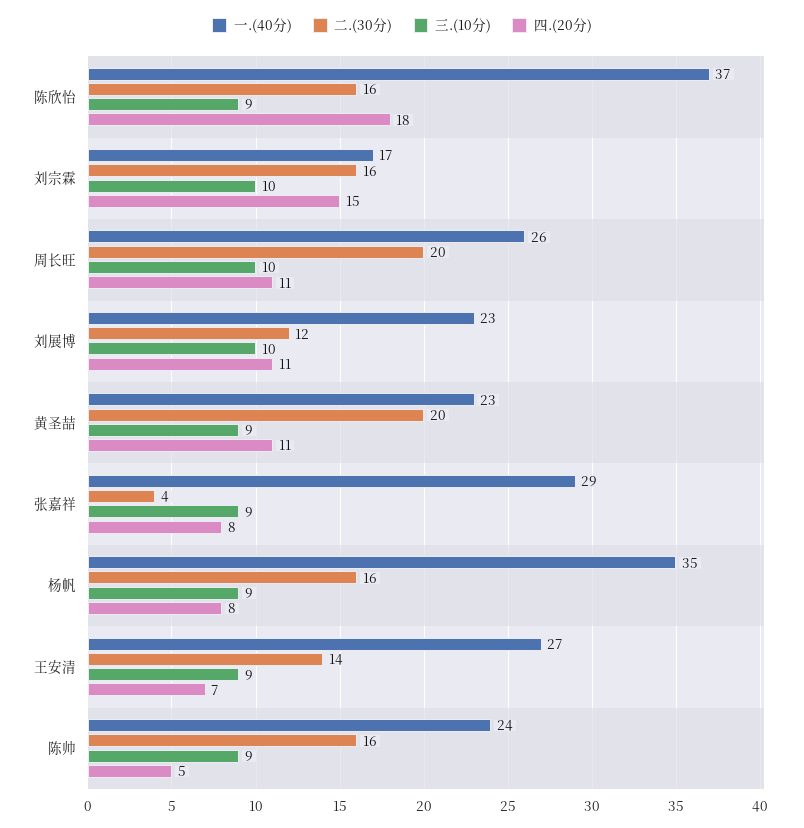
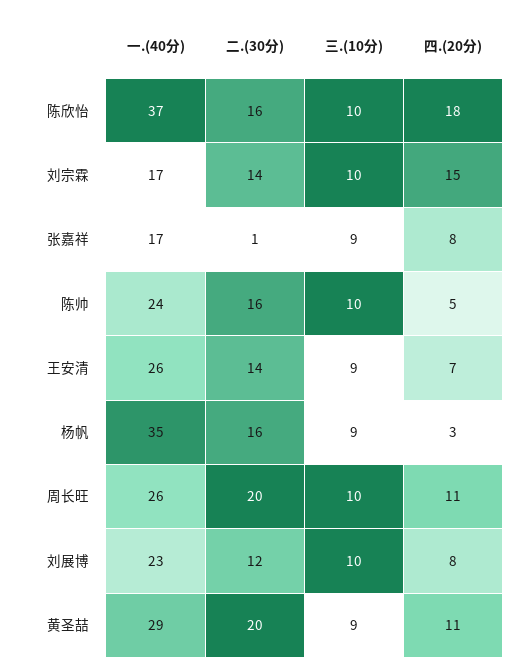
三.(10分), 陈欣怡: 9 -> 10
二.(30分), 刘宗霖: 16 -> 14
四.(20分), 刘展博: 11 -> 8
一.(40分), 黄圣喆: 23 -> 29
一.(40分), 张嘉祥: 29 -> 17
二.(30分), 张嘉祥: 4 -> 1
四.(20分), 杨帆: 8 -> 3
一.(40分), 王安清: 27 -> 26
三.(10分), 陈帅: 9 -> 10

